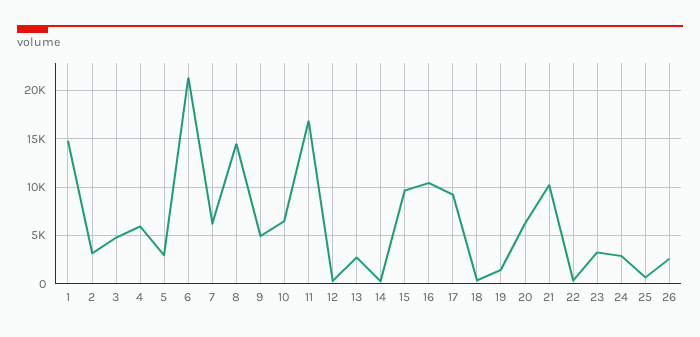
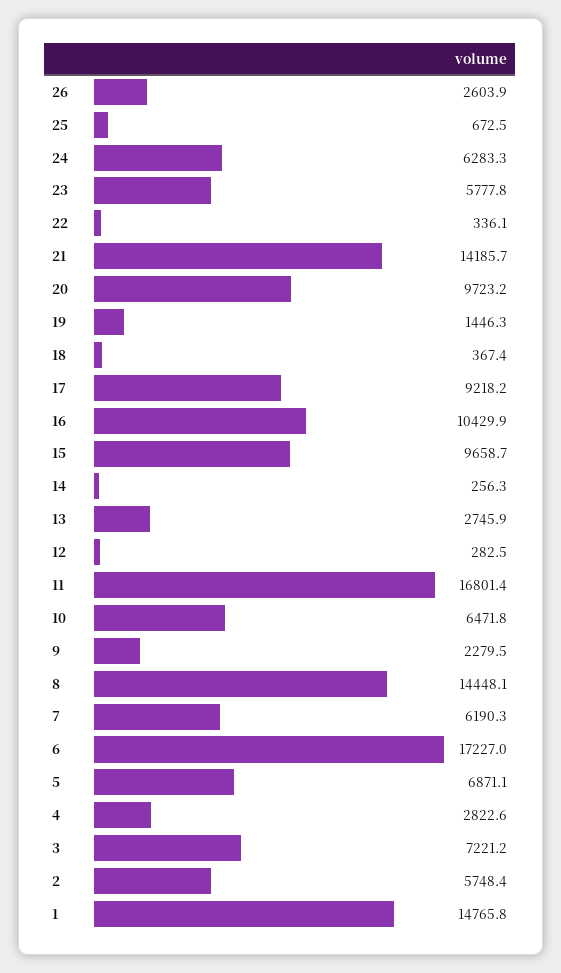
2: 3000 -> 5748.4
3: 5000 -> 7221.2
4: 6000 -> 2822.6
5: 3000 -> 6871.1
6: 21000 -> 17227
9: 5000 -> 2279.5
20: 6000 -> 9723.2
21: 10000 -> 14185.7
23: 3000 -> 5777.8
24: 3000 -> 6283.3

